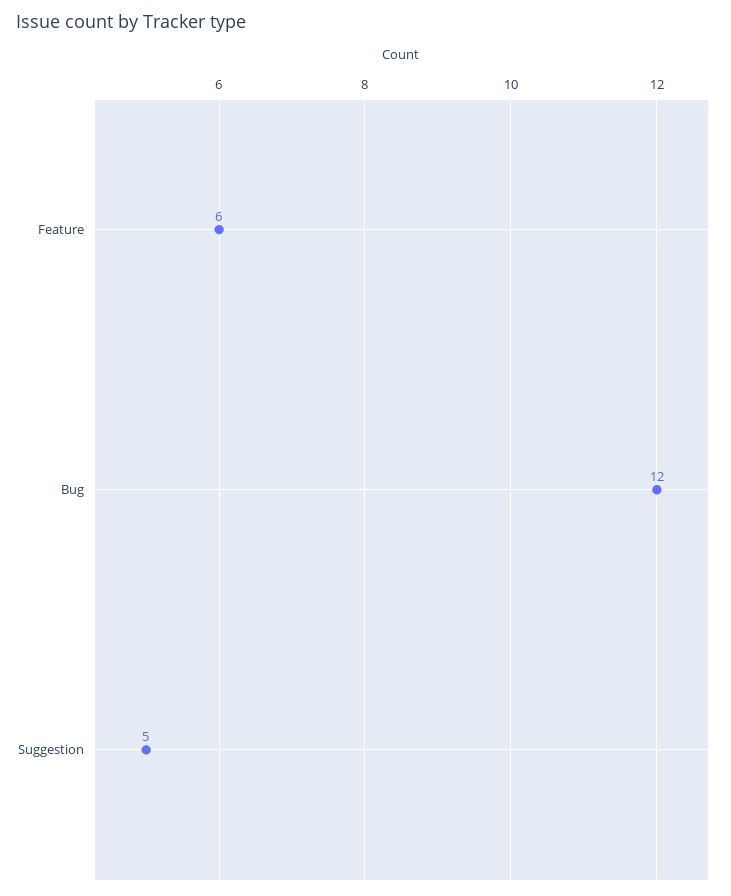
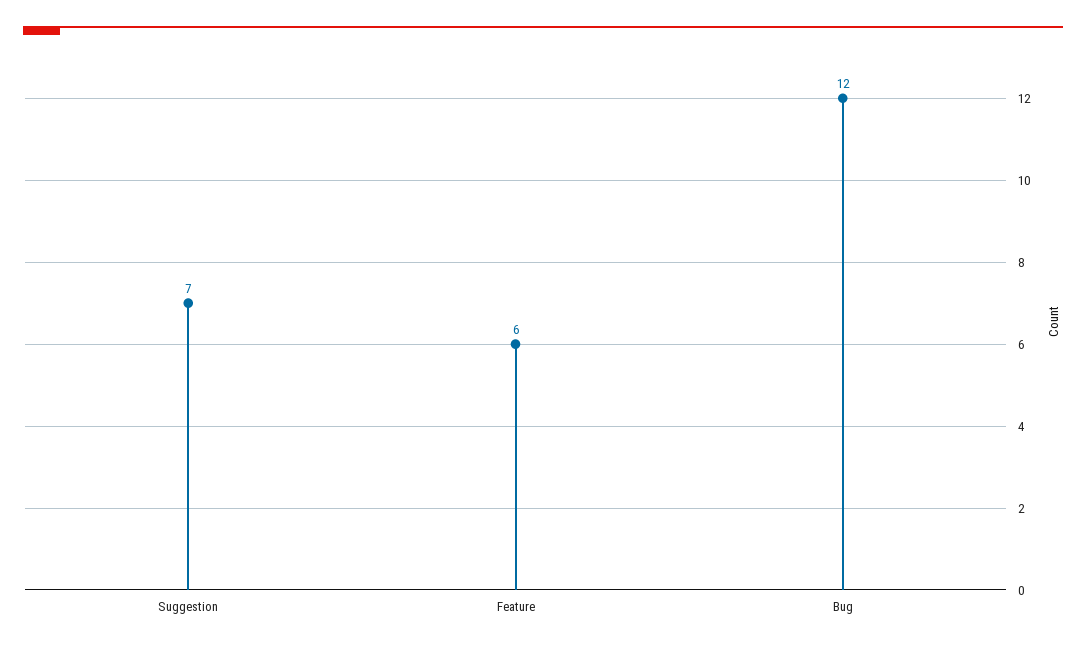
Suggestion: 5 -> 7

